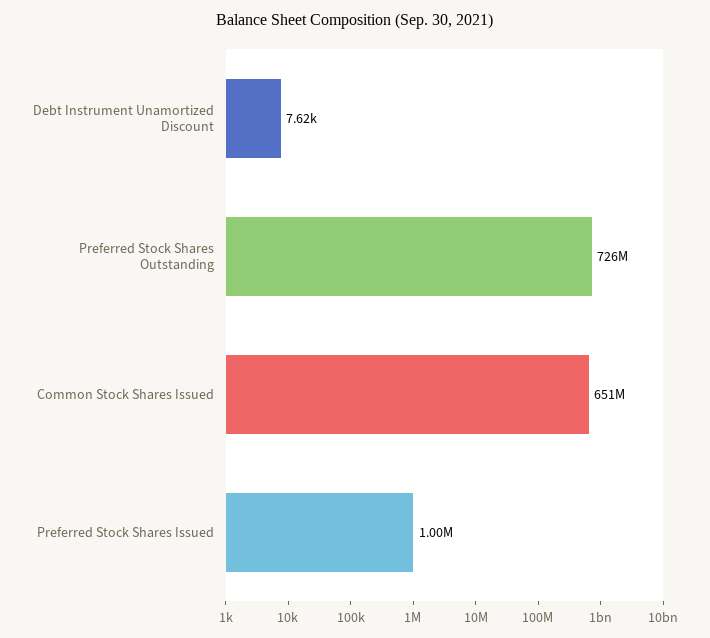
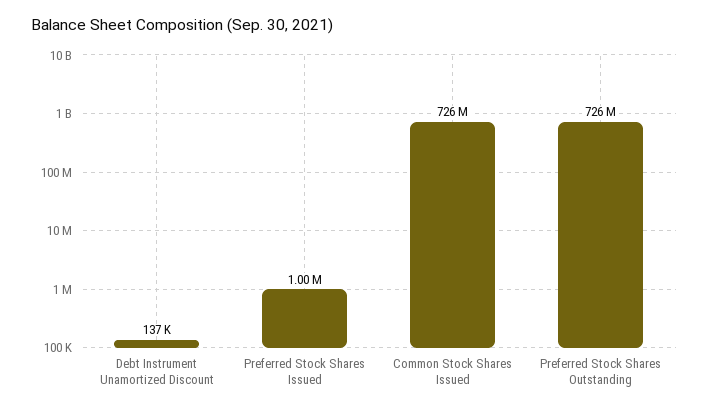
Debt Instrument Unamortized Discount: 7620 -> 137000
Common Stock Shares Issued: 651000000 -> 726000000

